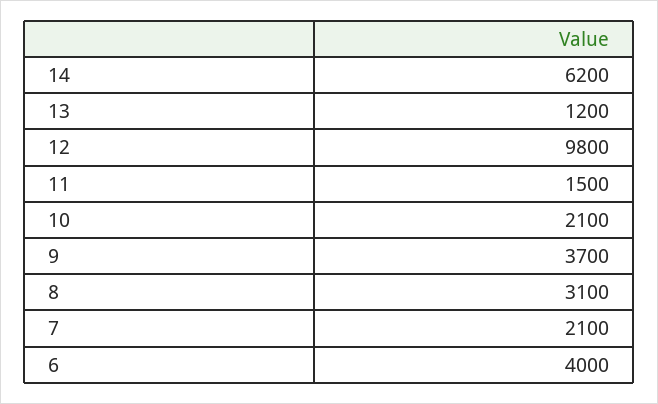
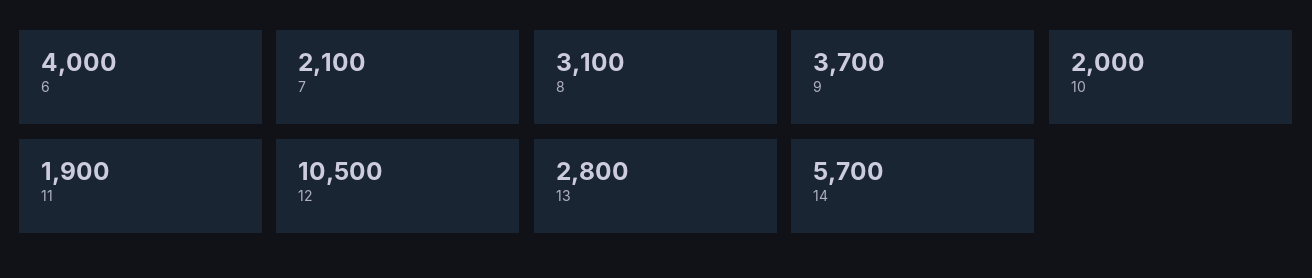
14: 6200 -> 5700
13: 1200 -> 2800
12: 9800 -> 10500
11: 1500 -> 1900
10: 2100 -> 2000

